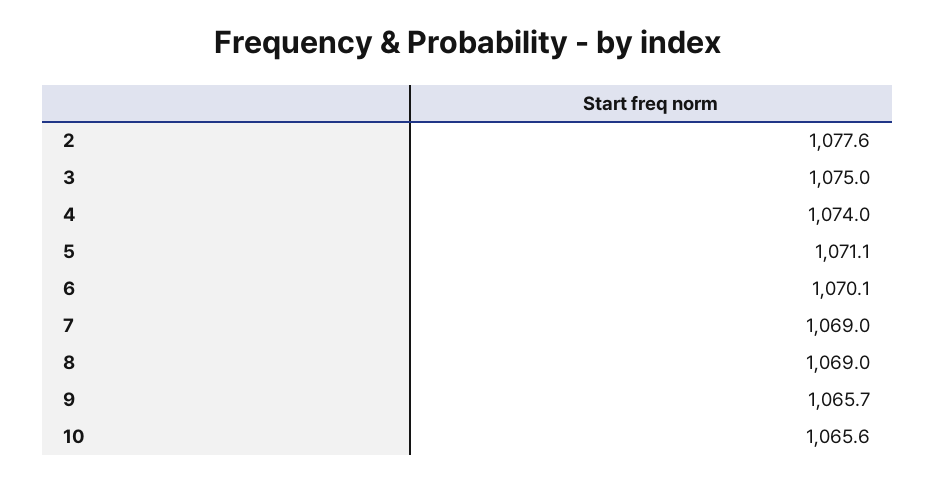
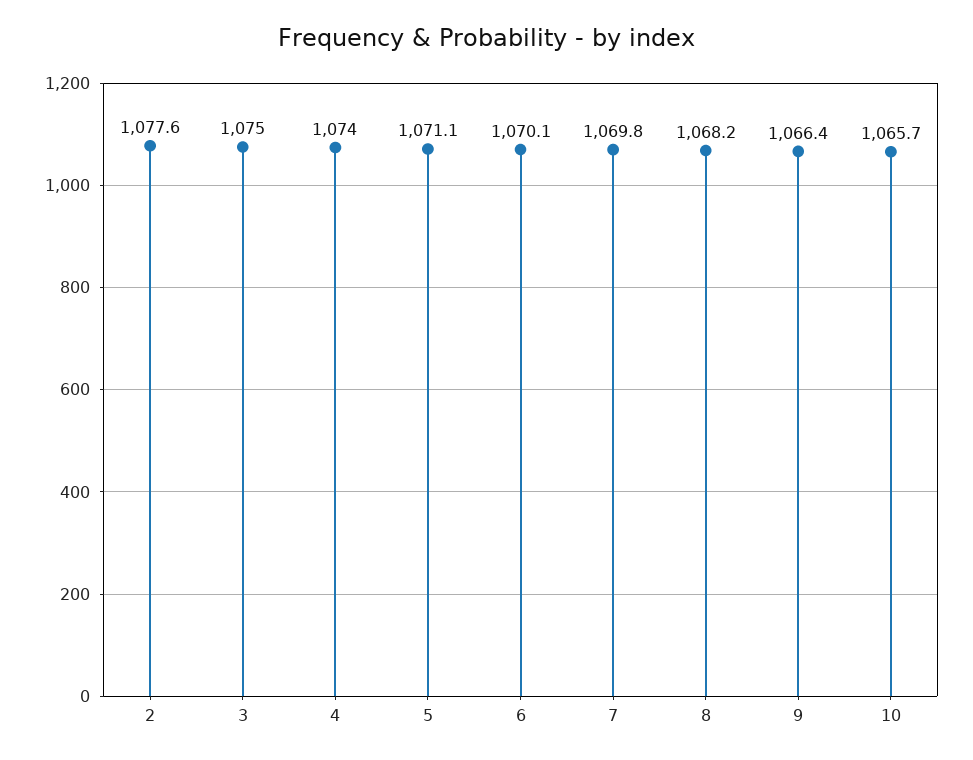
7: 1069 -> 1069.8
8: 1069 -> 1068.2
9: 1065.7 -> 1066.4
10: 1065.6 -> 1065.7

